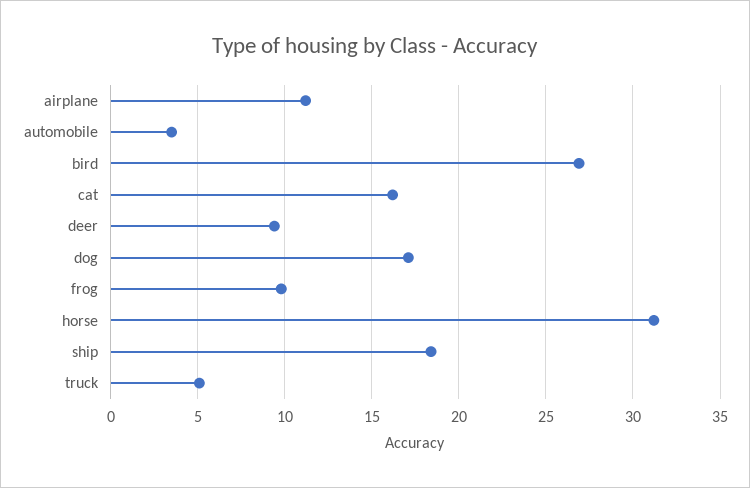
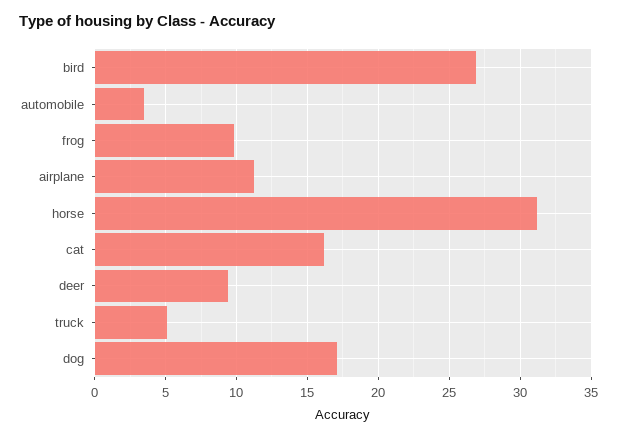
ship: 18.5 -> none

